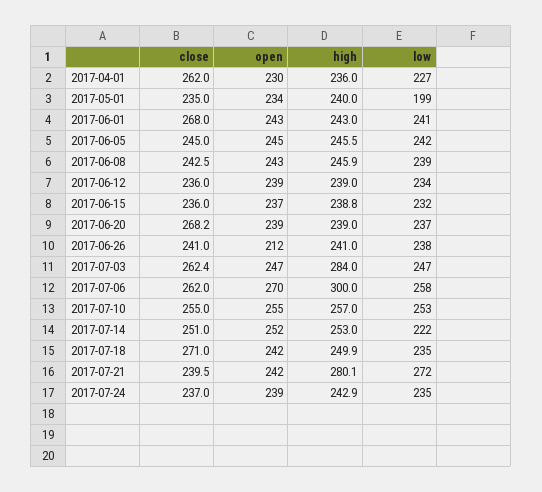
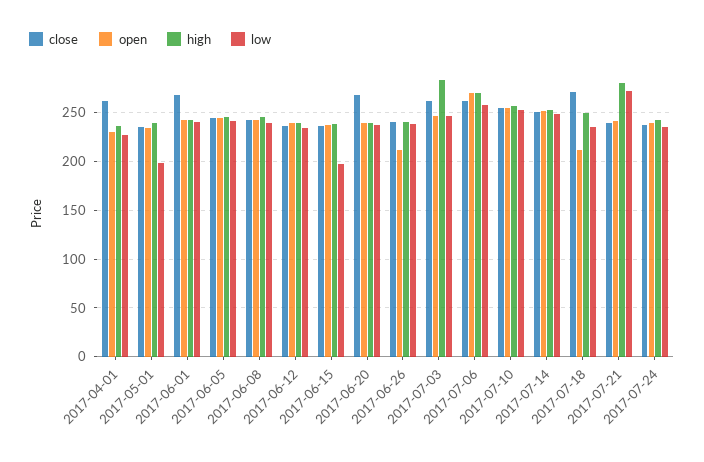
low, 2017-06-15: 232 -> 200
high, 2017-07-06: 300 -> 270
low, 2017-07-14: 222 -> 250
open, 2017-07-18: 242 -> 210

